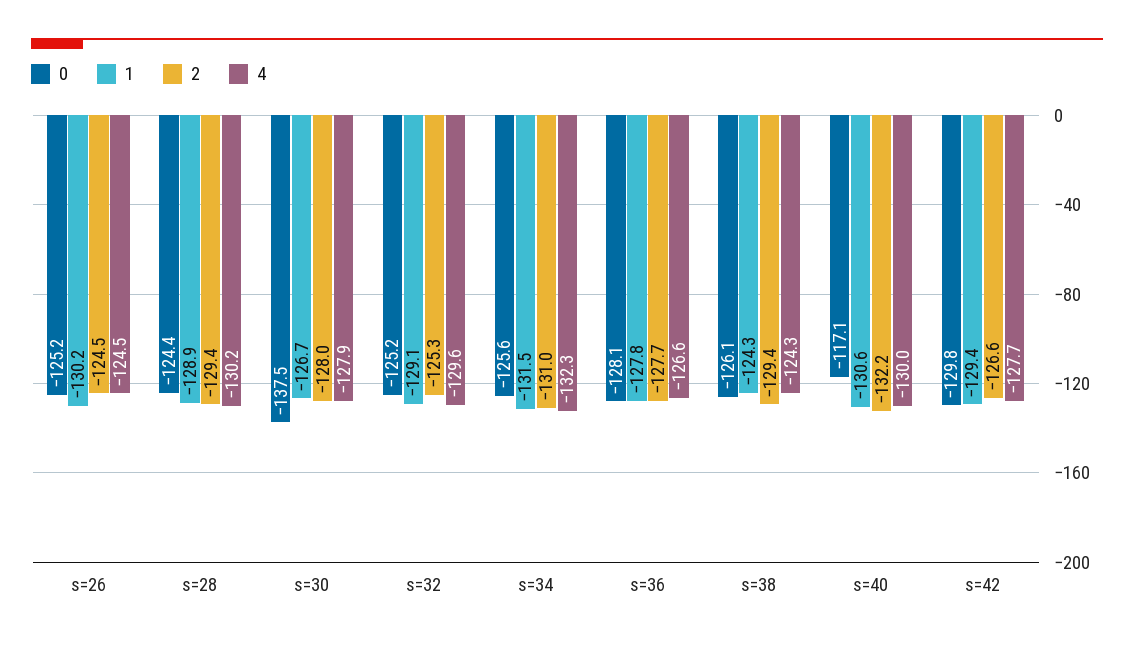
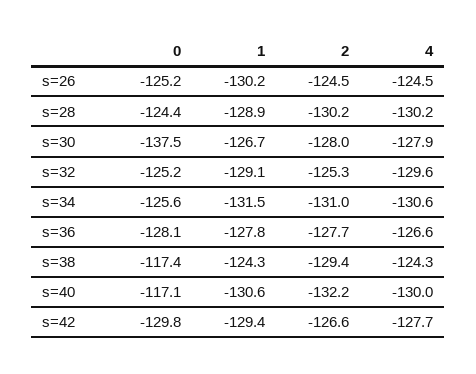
2, s=28: -129.4 -> -130.2
4, s=34: -132.3 -> -130.6
0, s=38: -126.1 -> -117.4

